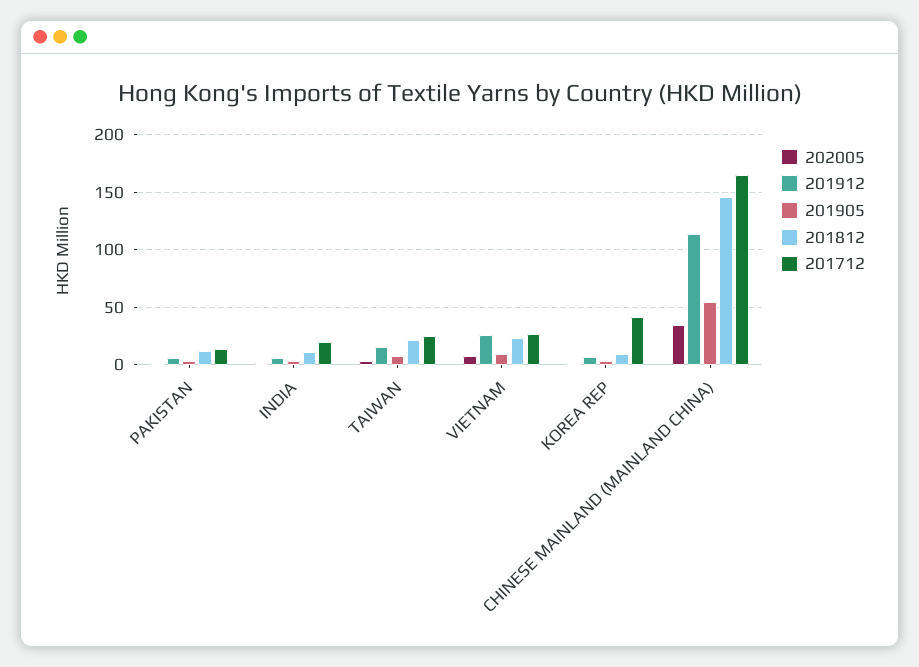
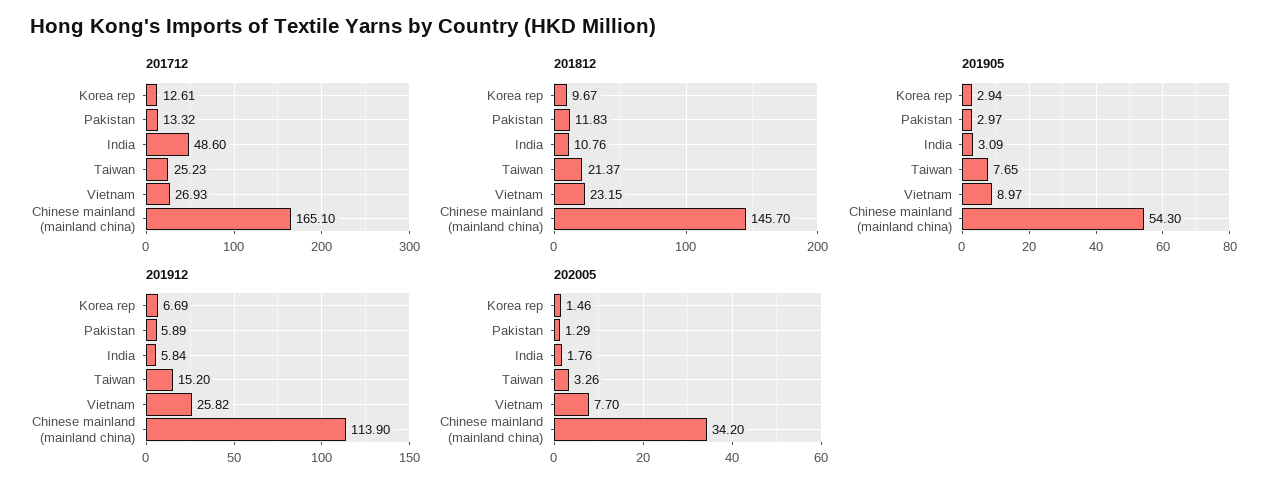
201712, INDIA: 20 -> 48.6
201712, KOREA REP: 40 -> 12.61

